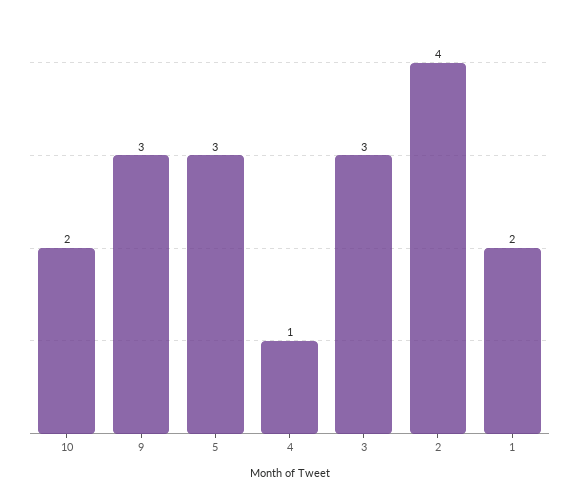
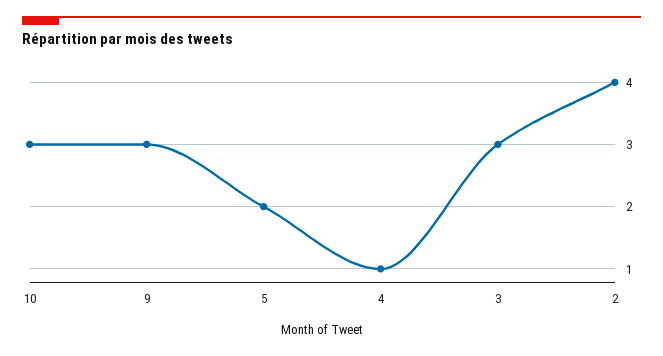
10: 2 -> 3
5: 3 -> 2
1: 2 -> none

